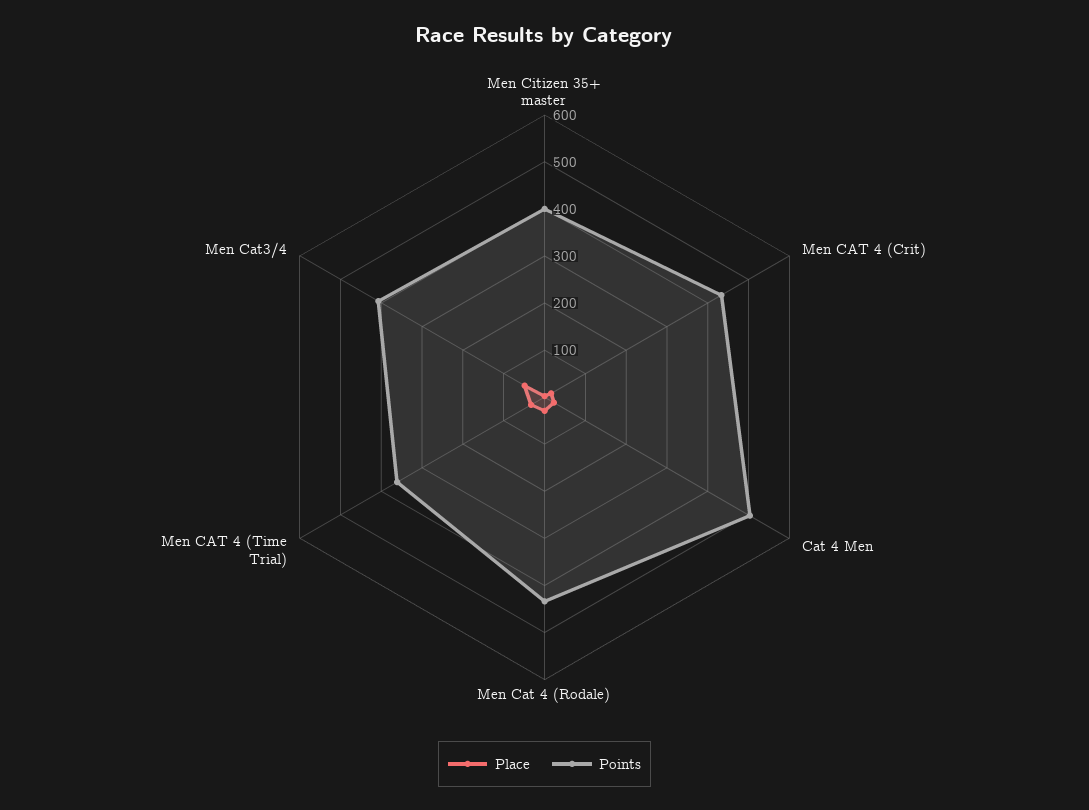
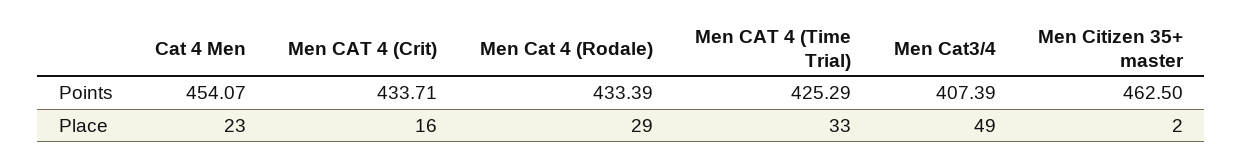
Points, Men Citizen 35+ master: 400 -> 462.5
Points, Cat 4 Men: 500 -> 454.07
Points, Men CAT 4 (Time Trial): 360 -> 425.29

